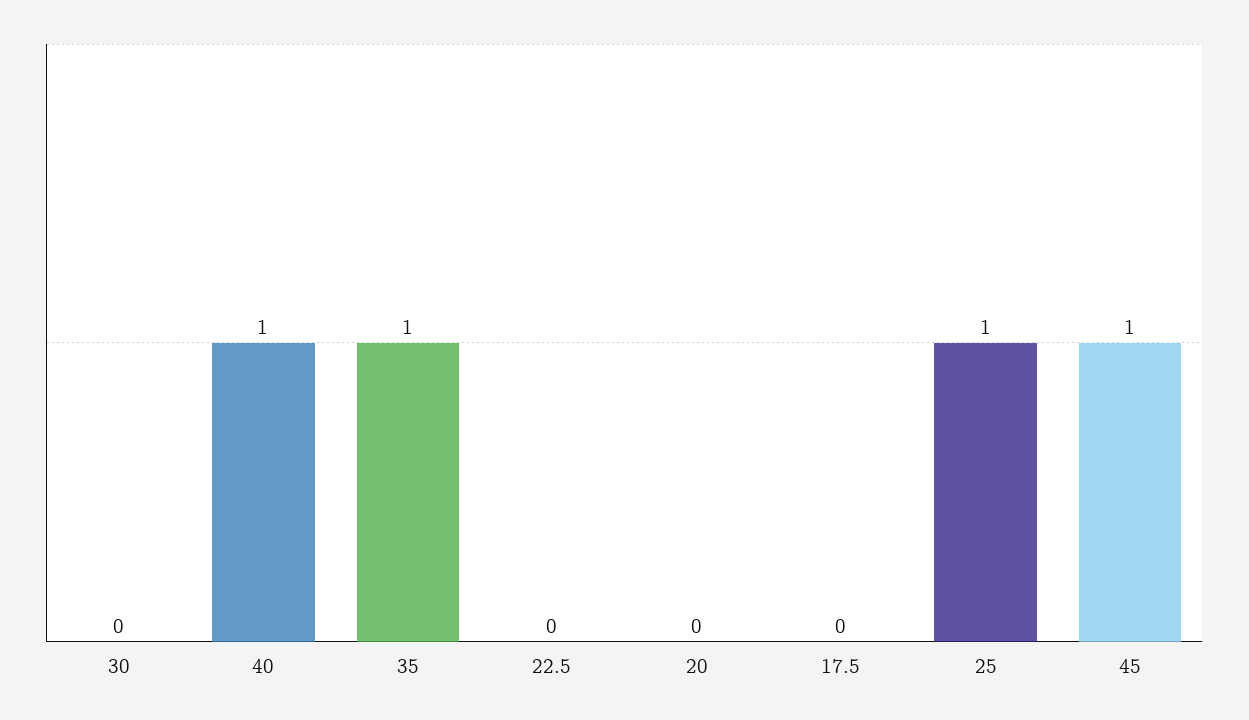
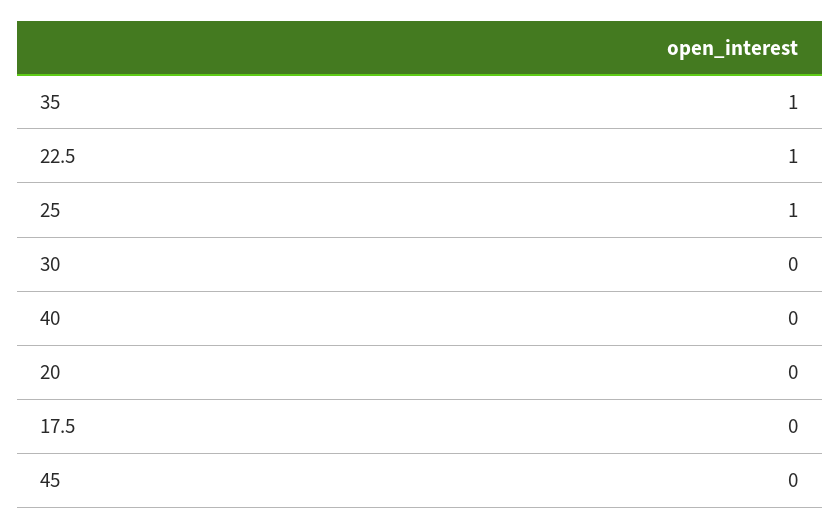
40: 1 -> 0
22.5: 0 -> 1
45: 1 -> 0

